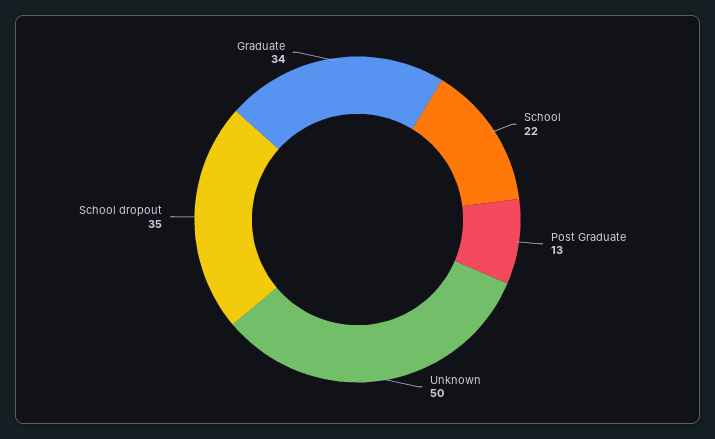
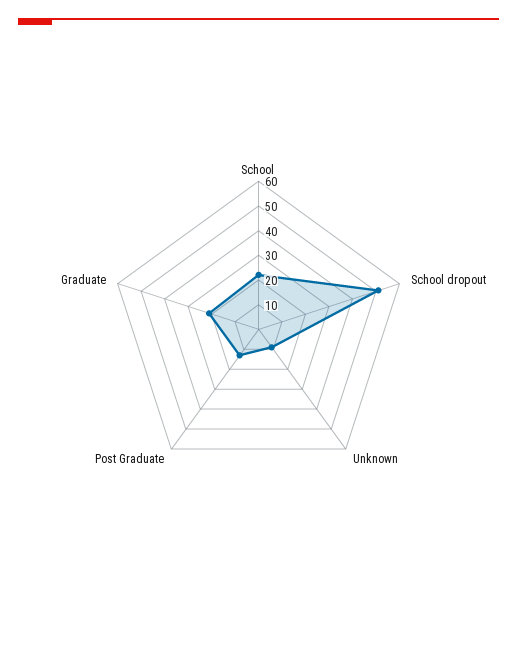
Unknown: 50 -> 10
School dropout: 35 -> 50
Graduate: 34 -> 20

